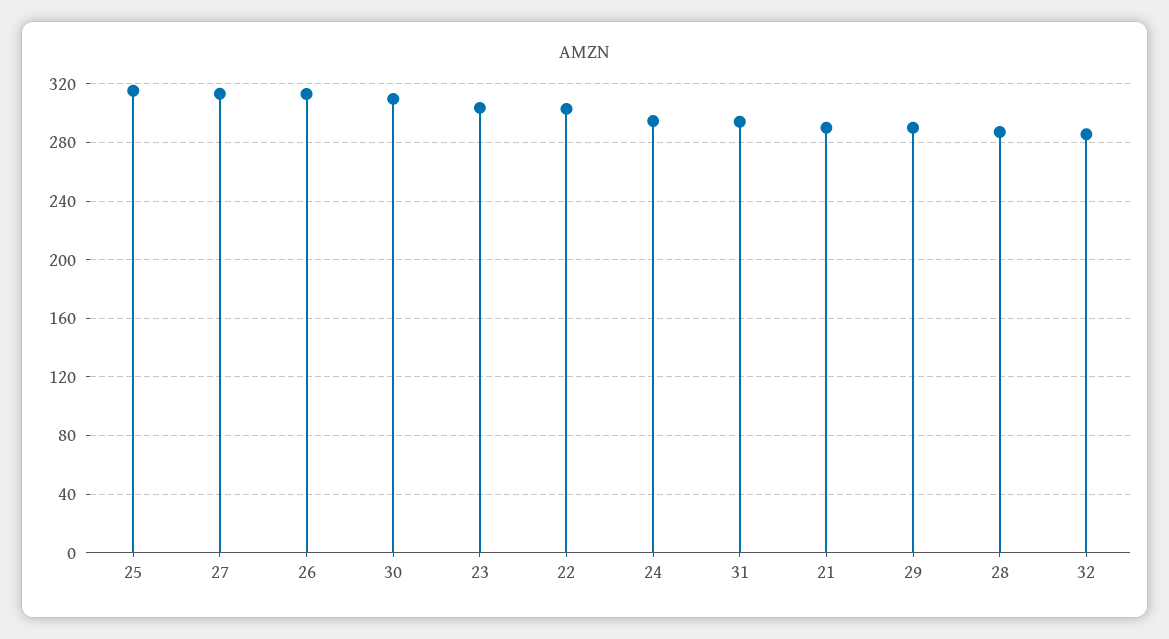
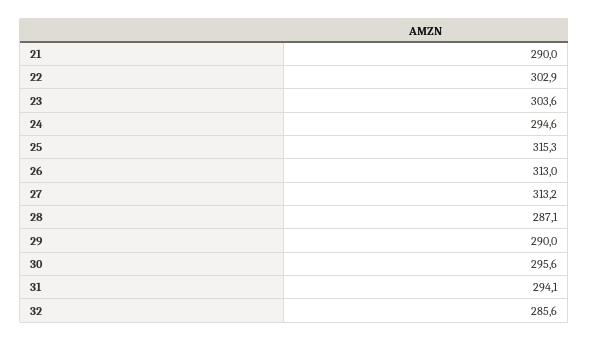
30: 310 -> 295.6

